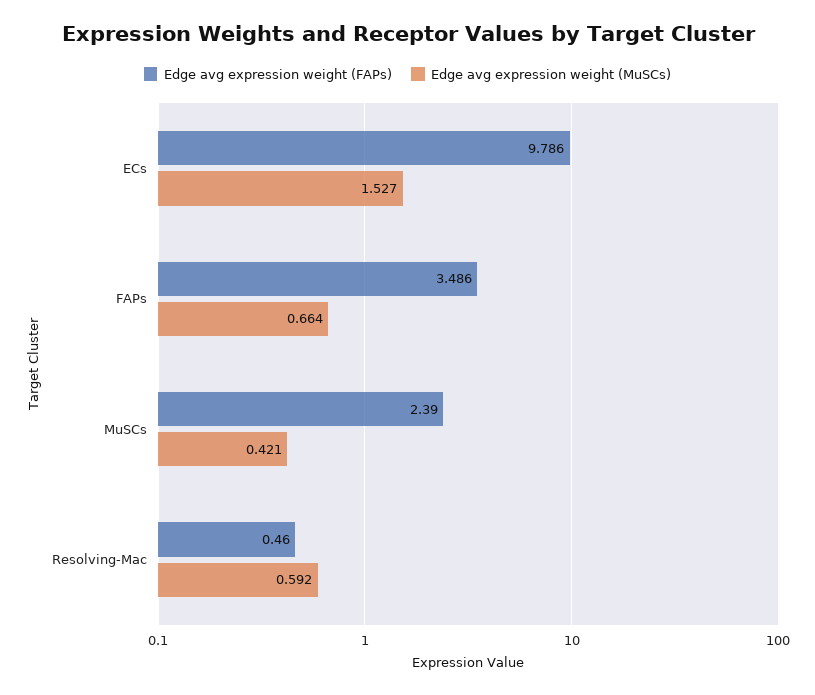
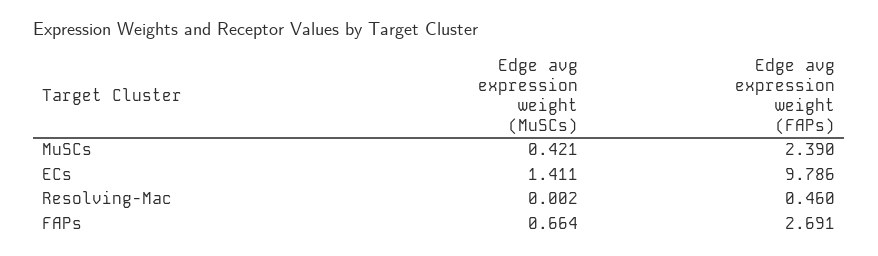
Edge avg expression weight (MuSCs), ECs: 1.527 -> 1.411
Edge avg expression weight (FAPs), FAPs: 3.486 -> 2.691
Edge avg expression weight (MuSCs), Resolving-Mac: 0.592 -> 0.002

